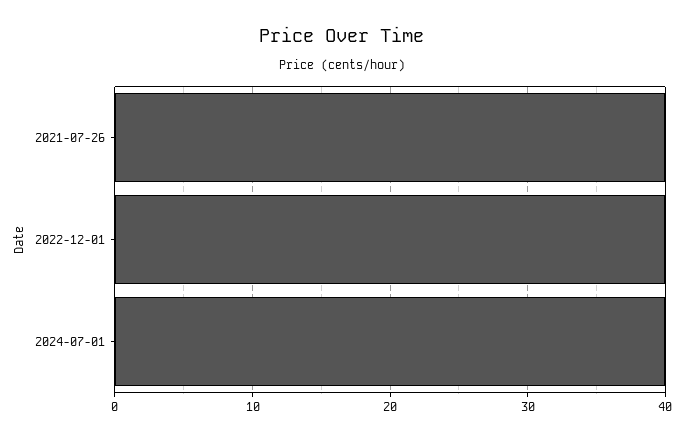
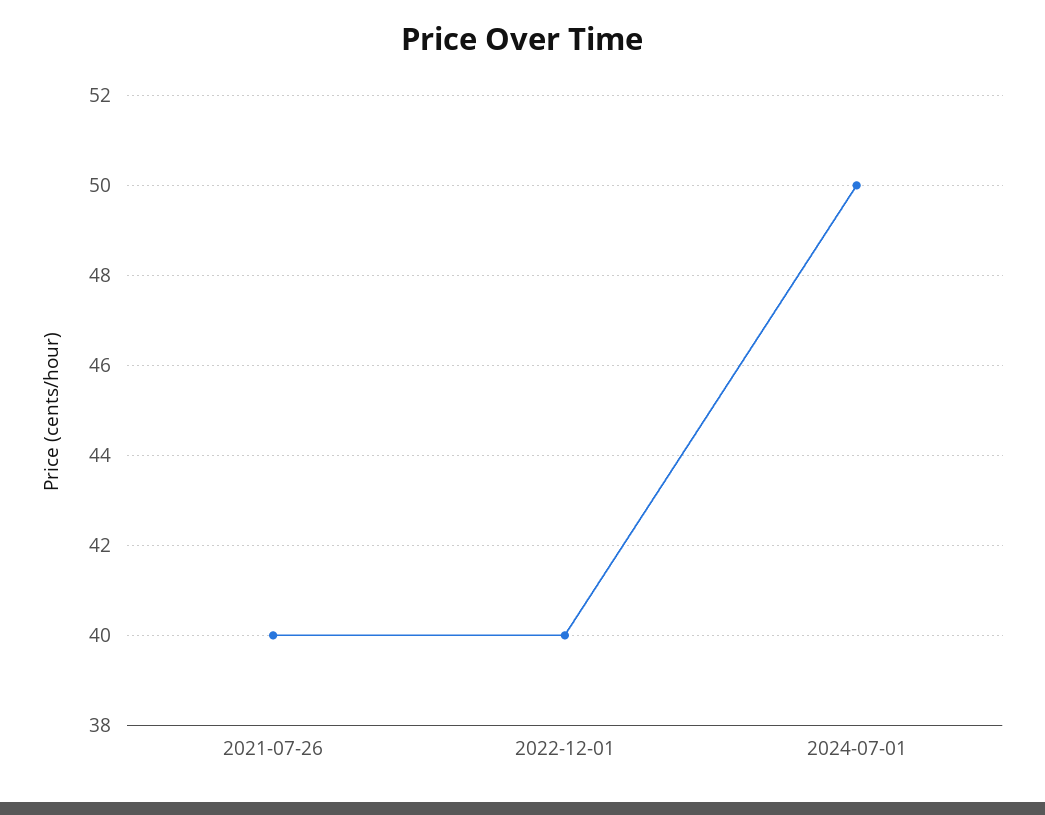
2024-07-01: 40 -> 50

